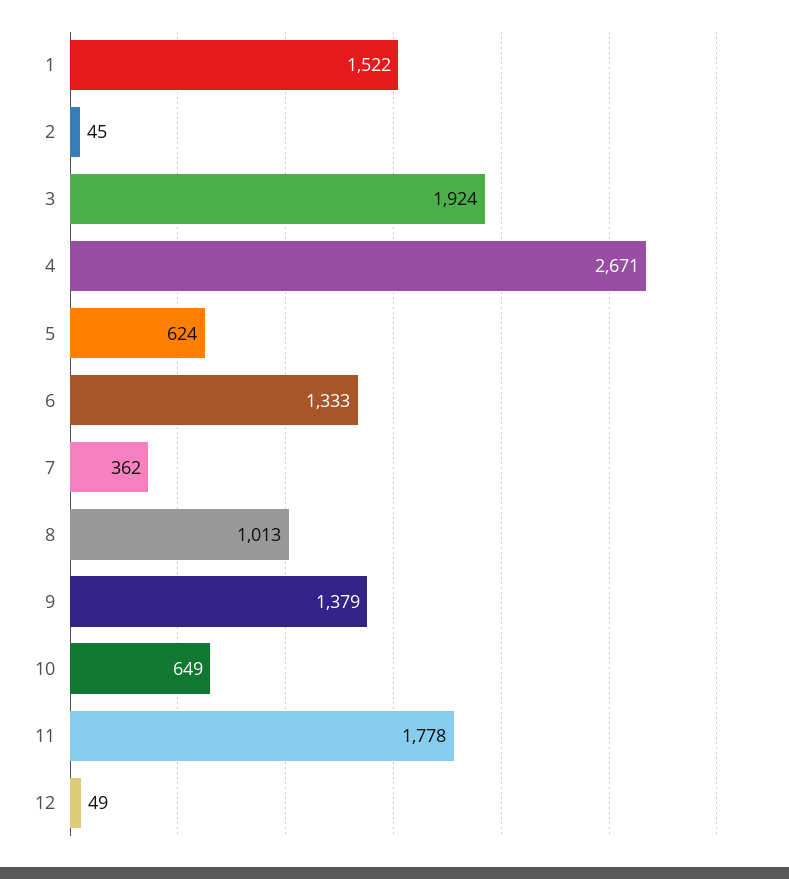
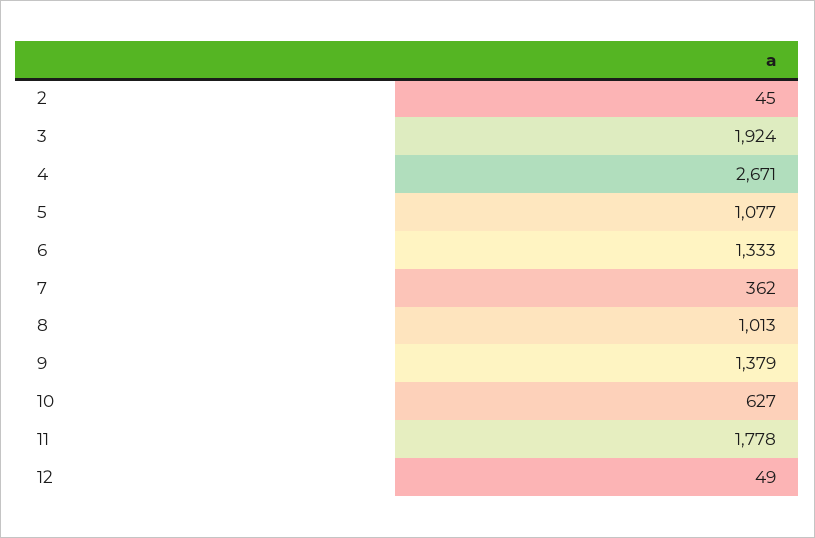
1: 1522 -> none
5: 624 -> 1077
10: 649 -> 627

